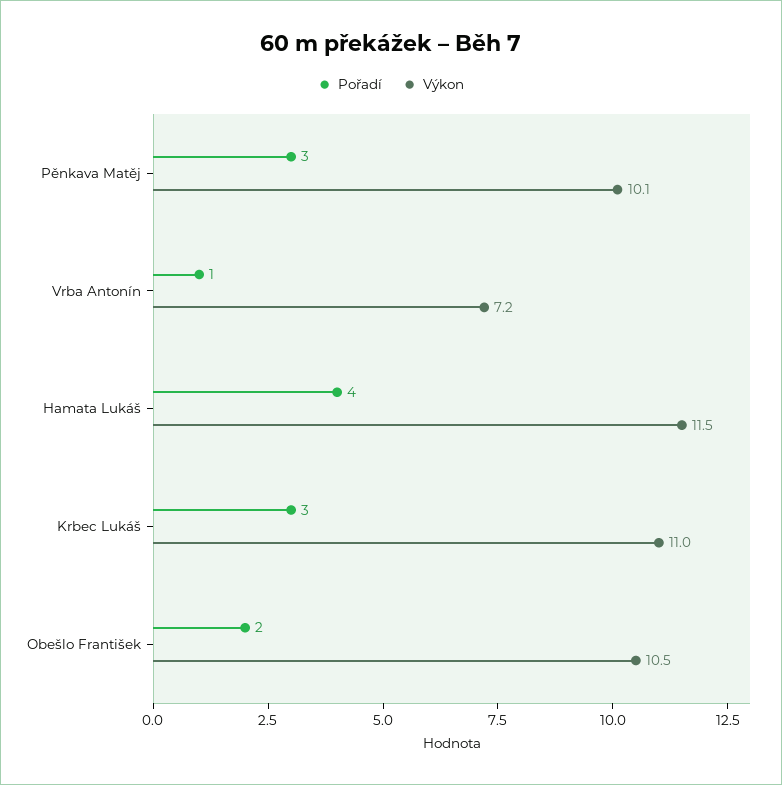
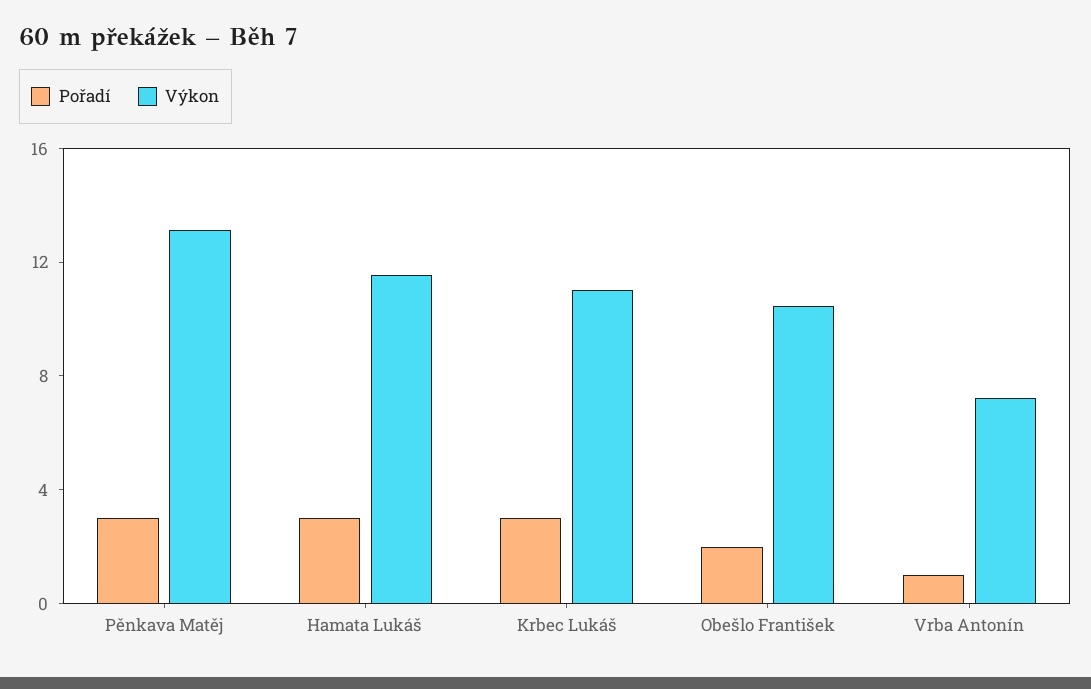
Výkon, Pěnkava Matěj: 10.1 -> 13
Pořadí, Hamata Lukáš: 4 -> 3

